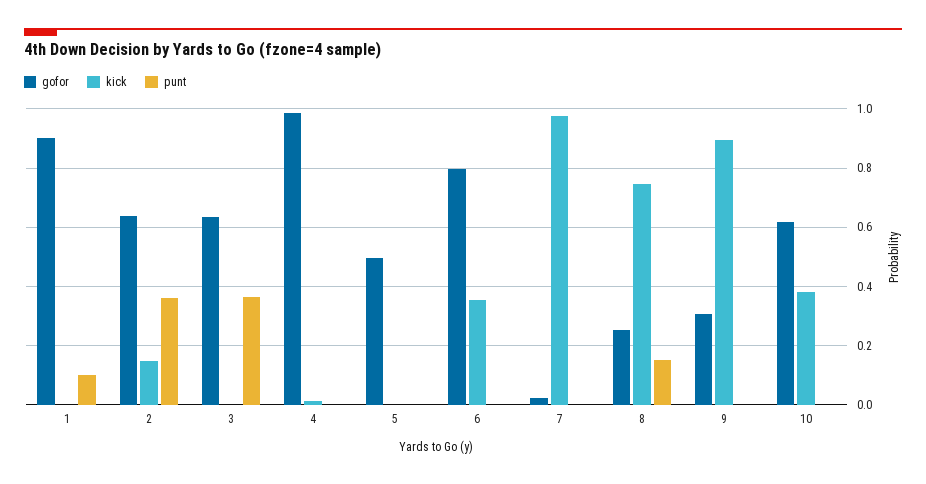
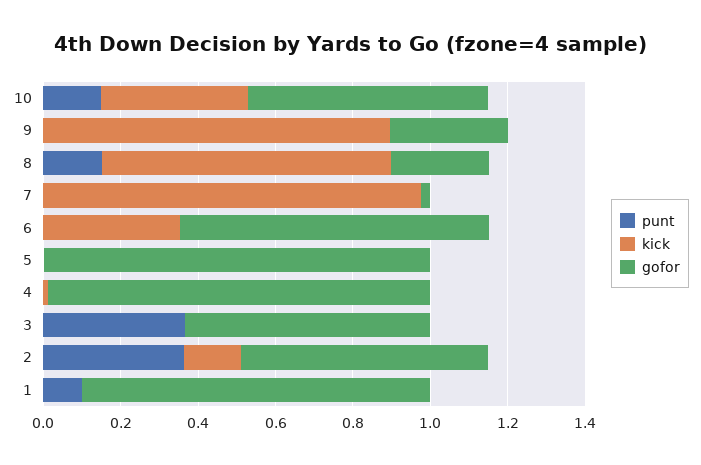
gofor, 5: 0.5 -> 1
punt, 10: 0 -> 0.15

